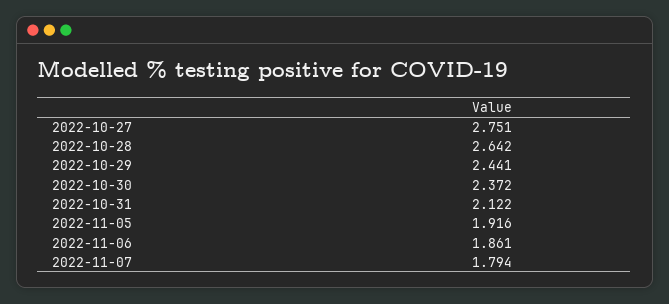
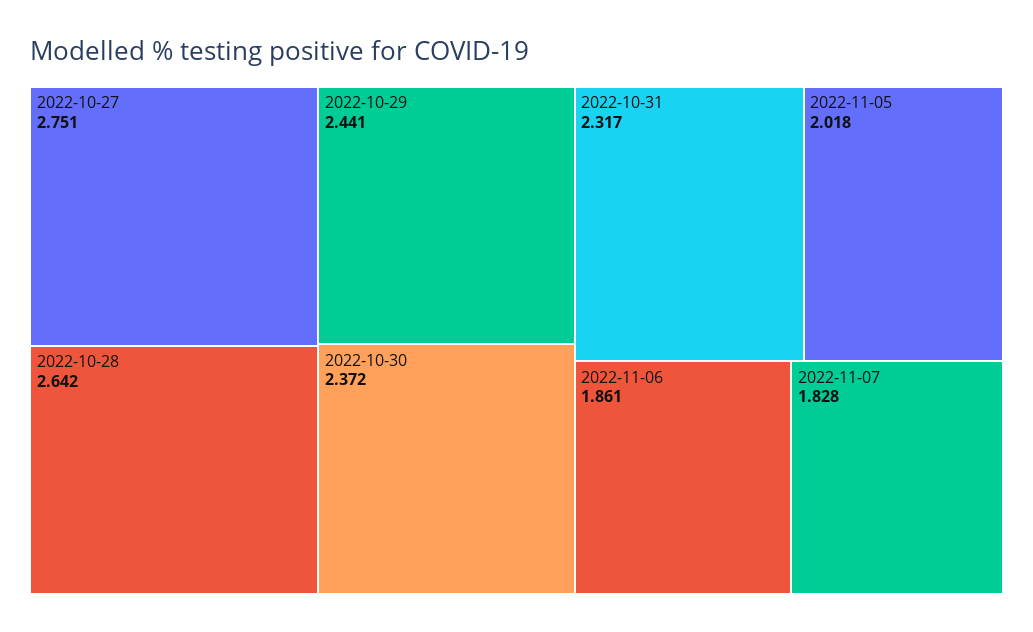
2022-10-31: 2.122 -> 2.317
2022-11-05: 1.916 -> 2.018
2022-11-07: 1.794 -> 1.828

